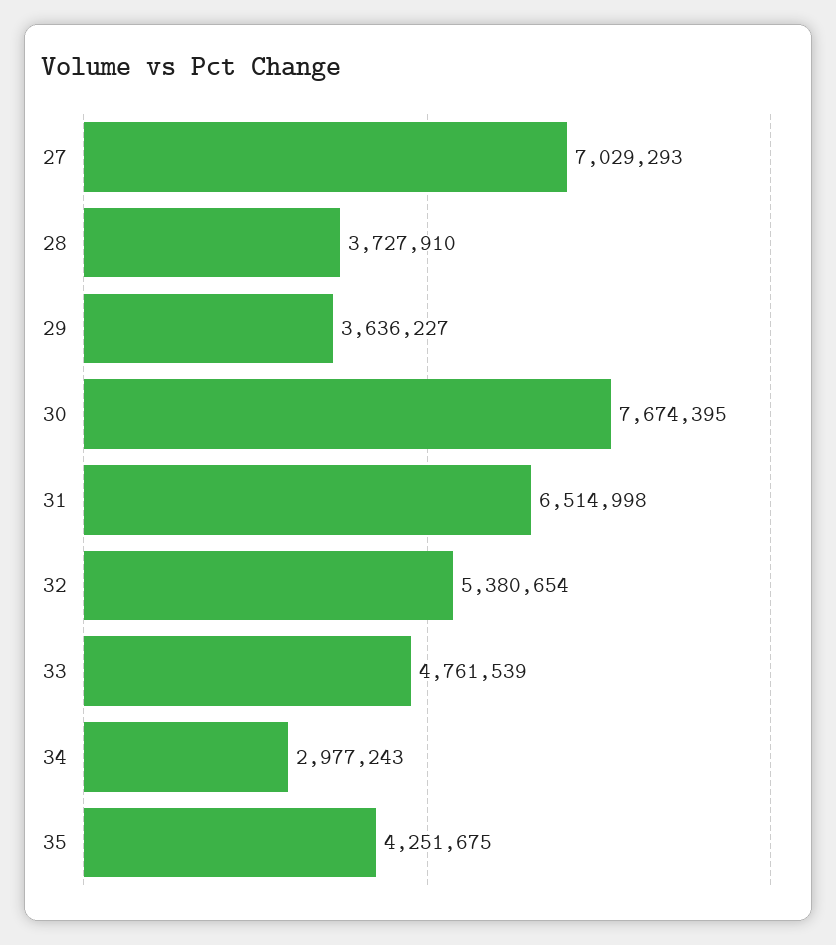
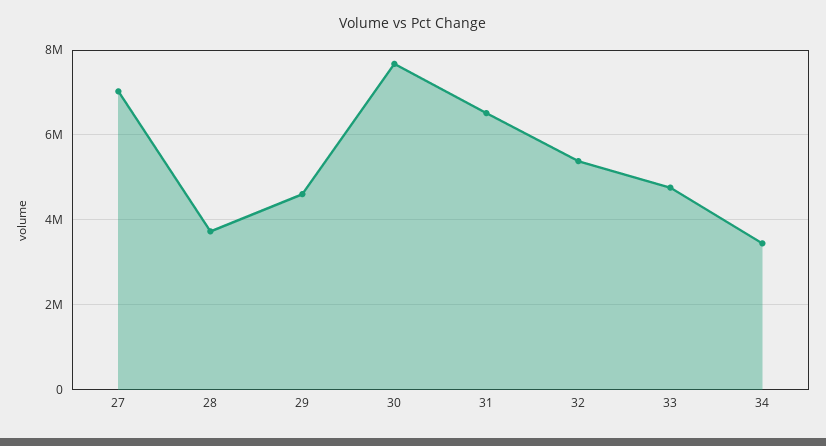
29: 3636227 -> 4600000
34: 2977243 -> 3400000
35: 4251675 -> none

